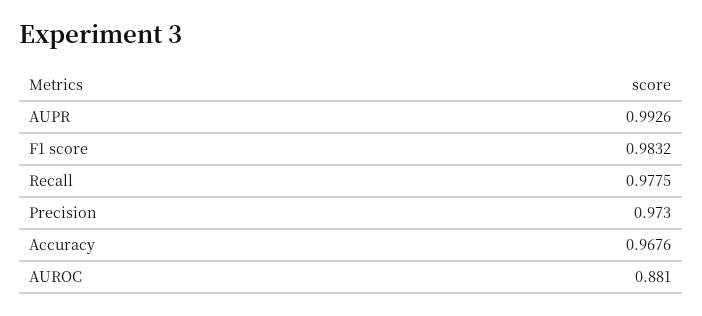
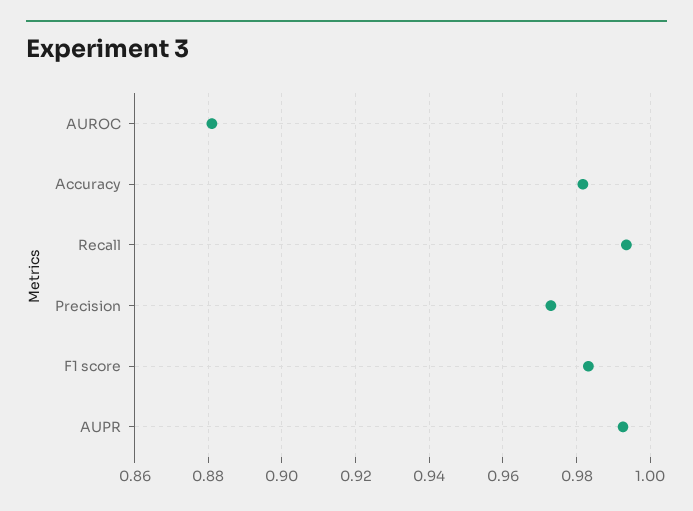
Recall: 0.9775 -> 0.994
Accuracy: 0.9676 -> 0.982

